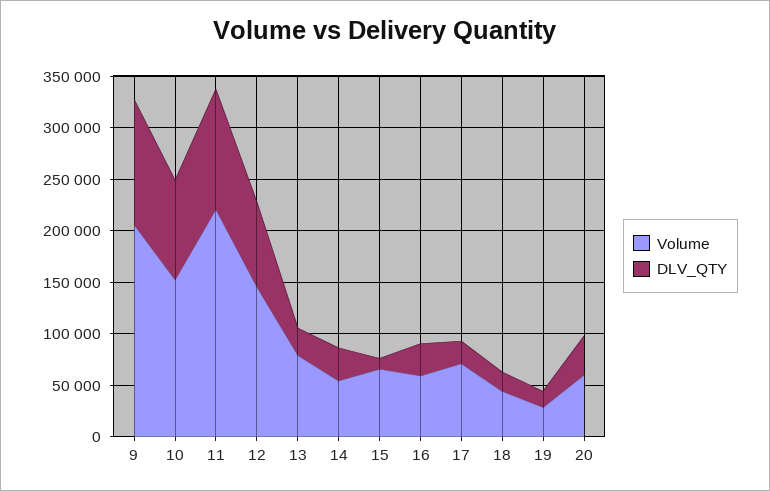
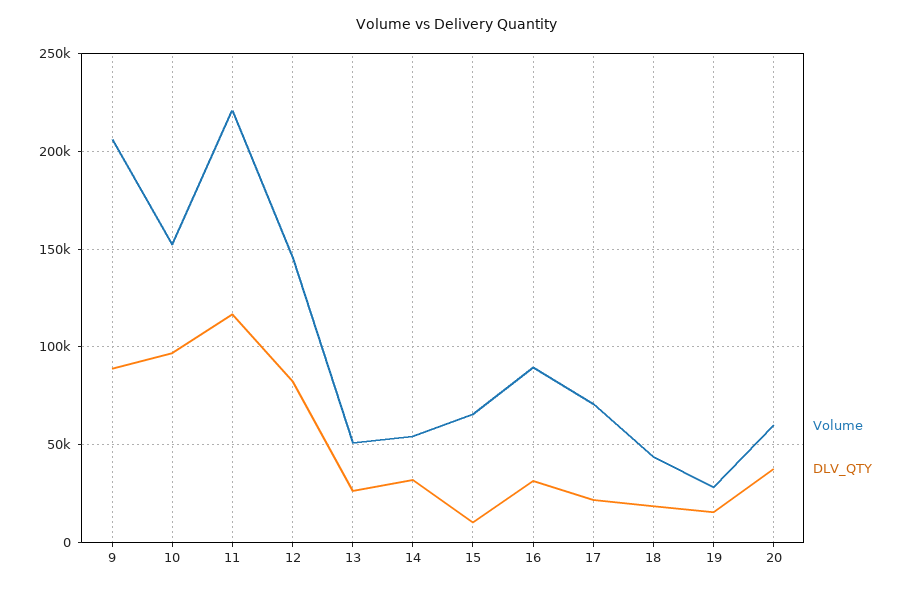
DLV_QTY, 9: 120000 -> 90000
Volume, 13: 80000 -> 50000
Volume, 16: 60000 -> 90000

